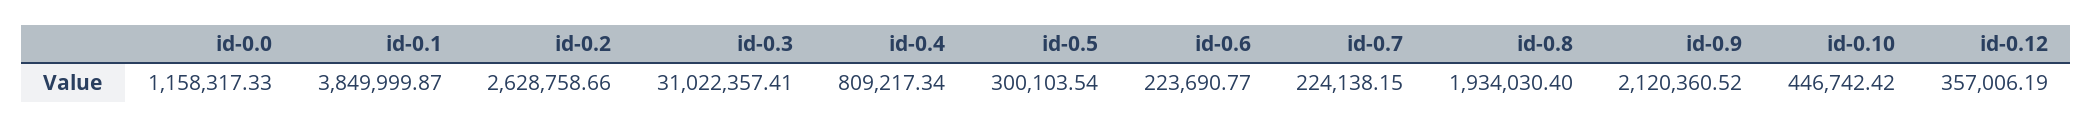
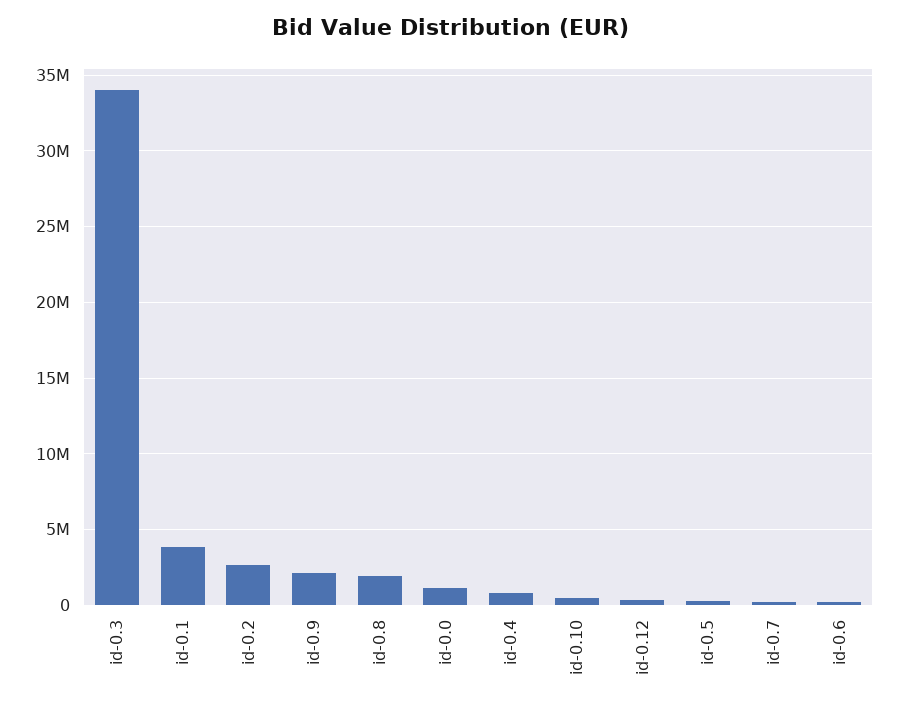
id-0.3: 31022357.41 -> 34000000

